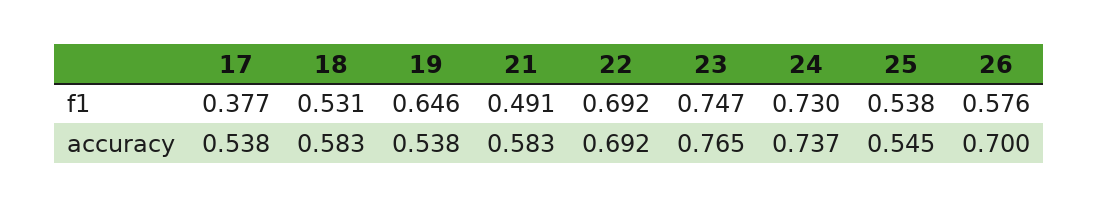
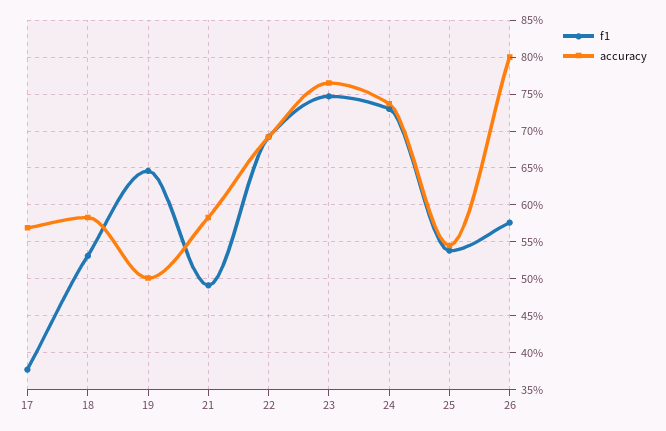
accuracy, 17: 0.538 -> 0.57
accuracy, 19: 0.538 -> 0.5
accuracy, 26: 0.7 -> 0.8

